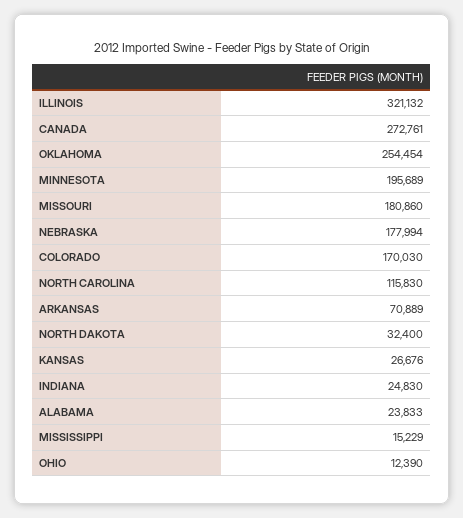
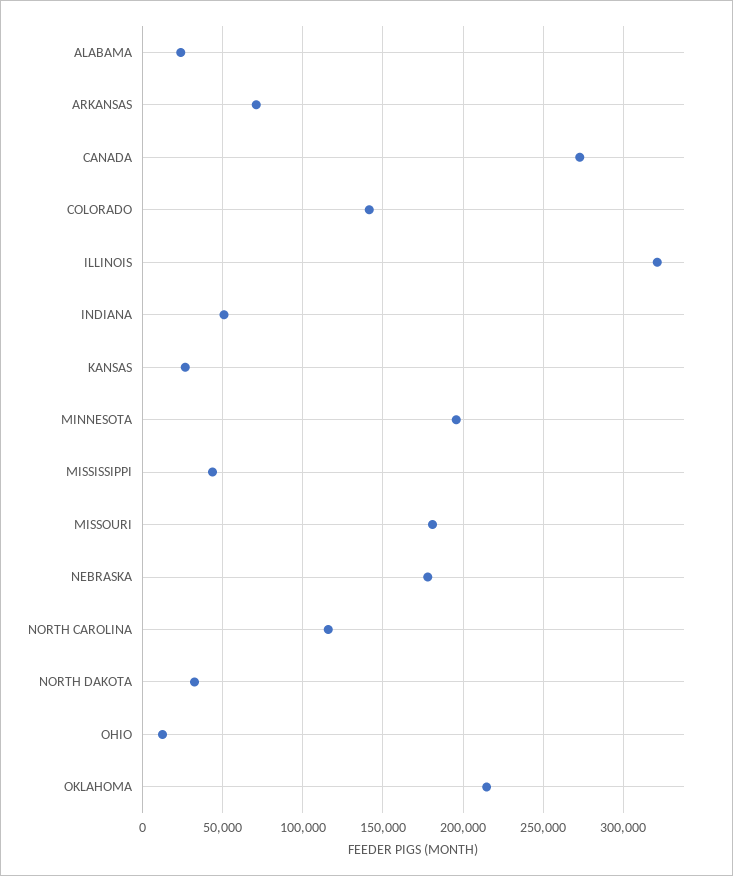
OKLAHOMA: 254454 -> 215000
COLORADO: 170030 -> 140000
INDIANA: 24830 -> 50000
MISSISSIPPI: 15229 -> 45000

